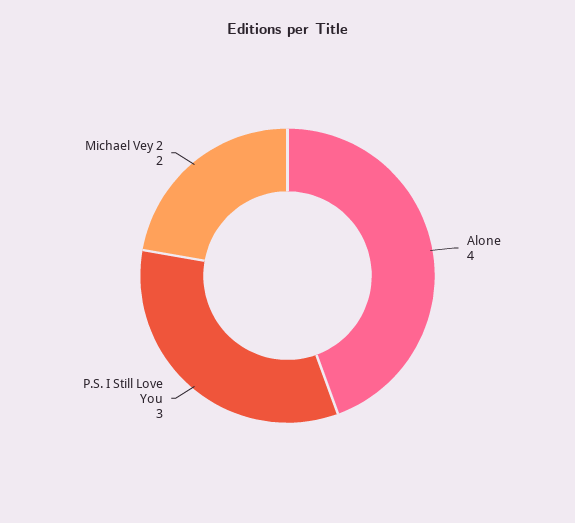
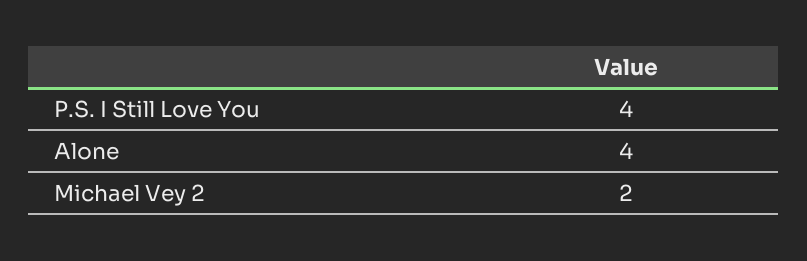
P.S. I Still Love You: 3 -> 4

